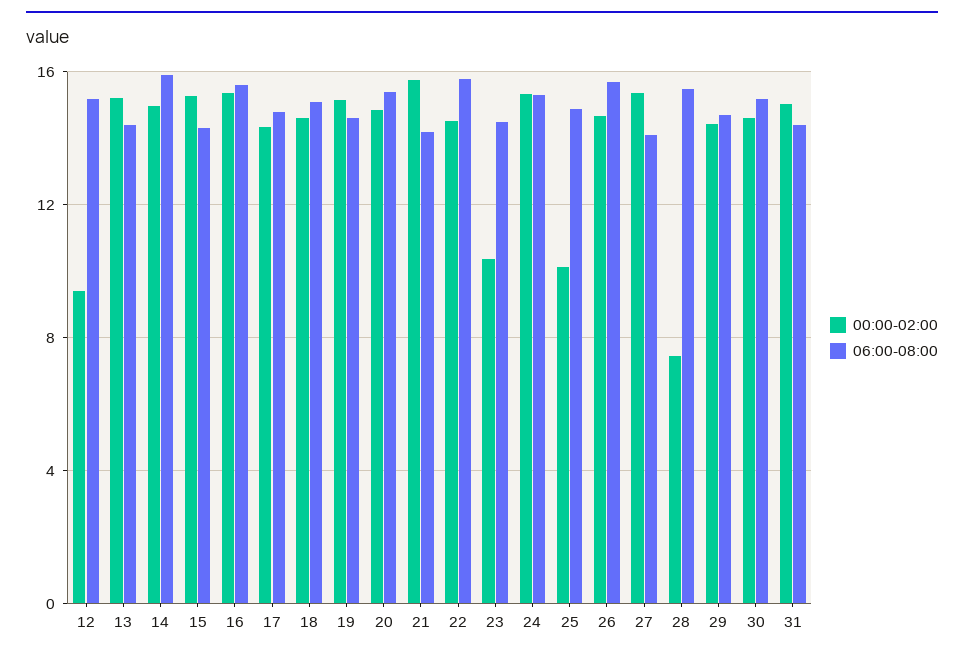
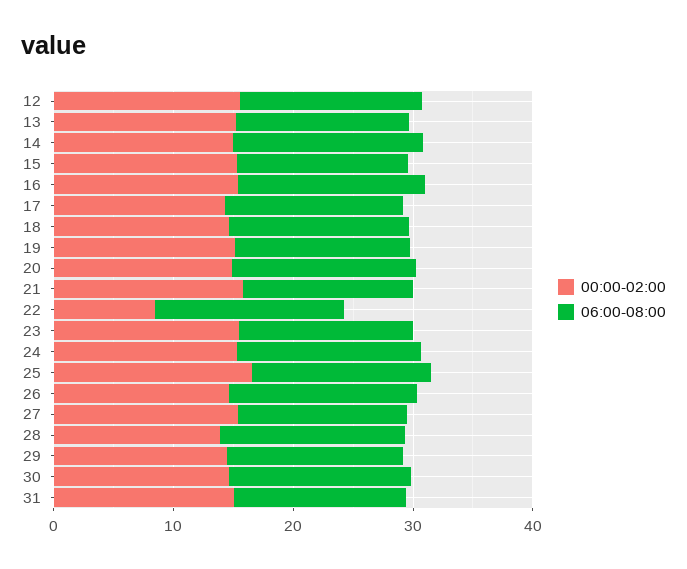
00:00-02:00, 12: 9.5 -> 16
00:00-02:00, 22: 14.5 -> 8
00:00-02:00, 23: 10.5 -> 16
00:00-02:00, 25: 10 -> 16
00:00-02:00, 28: 7.5 -> 14

